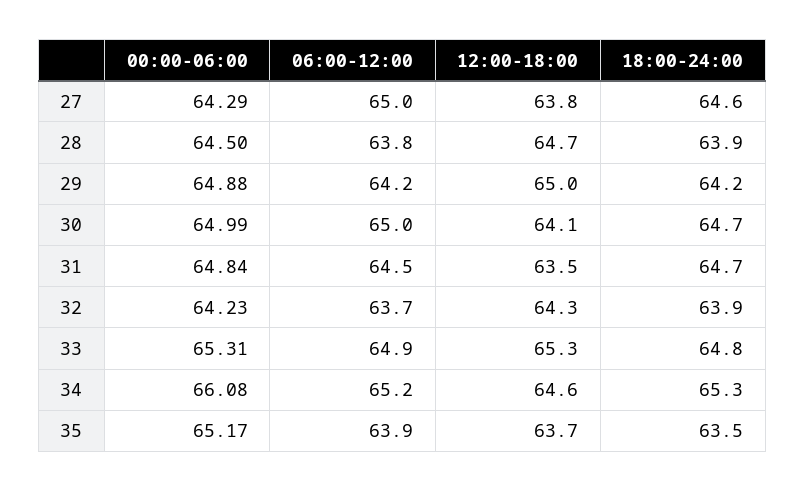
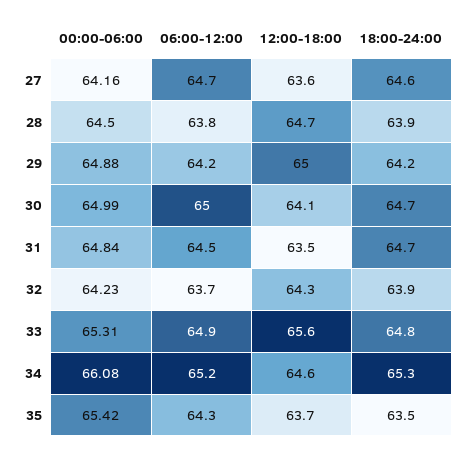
00:00-06:00, 27: 64.29 -> 64.16
06:00-12:00, 27: 65 -> 64.7
12:00-18:00, 27: 63.8 -> 63.6
12:00-18:00, 33: 65.3 -> 65.6
00:00-06:00, 35: 65.17 -> 65.42
06:00-12:00, 35: 63.9 -> 64.3

